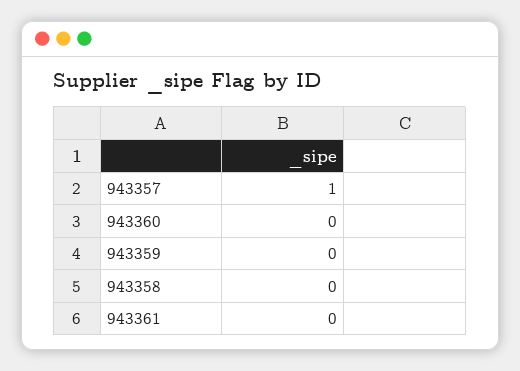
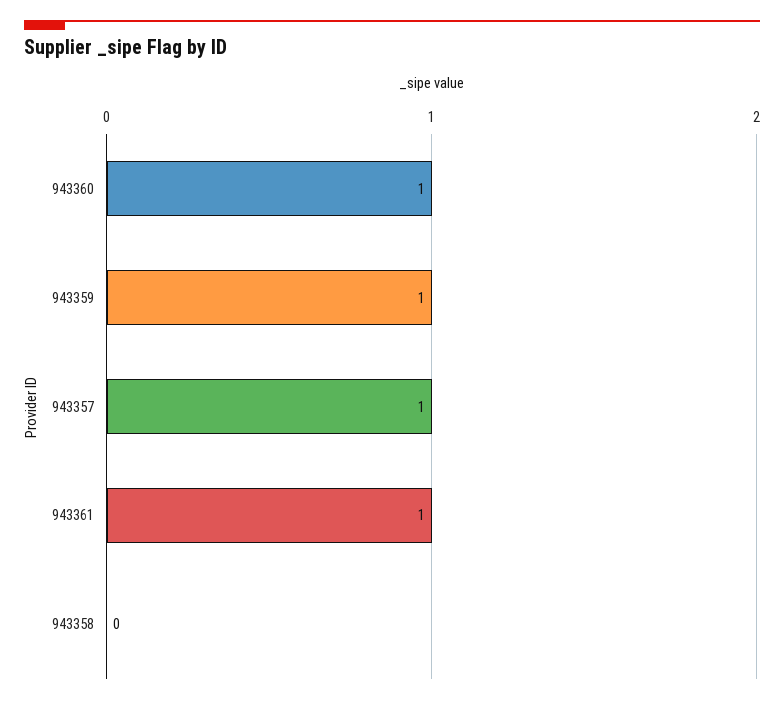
943360: 0 -> 1
943359: 0 -> 1
943361: 0 -> 1

